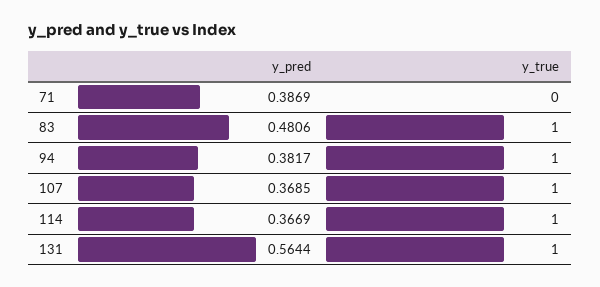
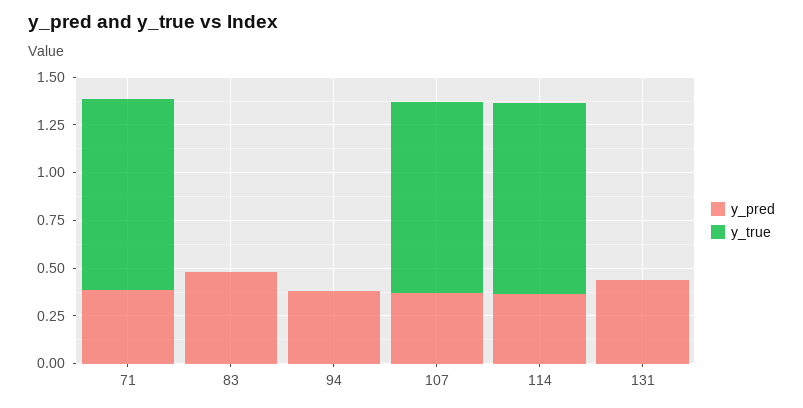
y_true, 71: 0 -> 1
y_true, 83: 1 -> 0
y_true, 94: 1 -> 0
y_pred, 131: 0.5644 -> 0.45
y_true, 131: 1 -> 0

